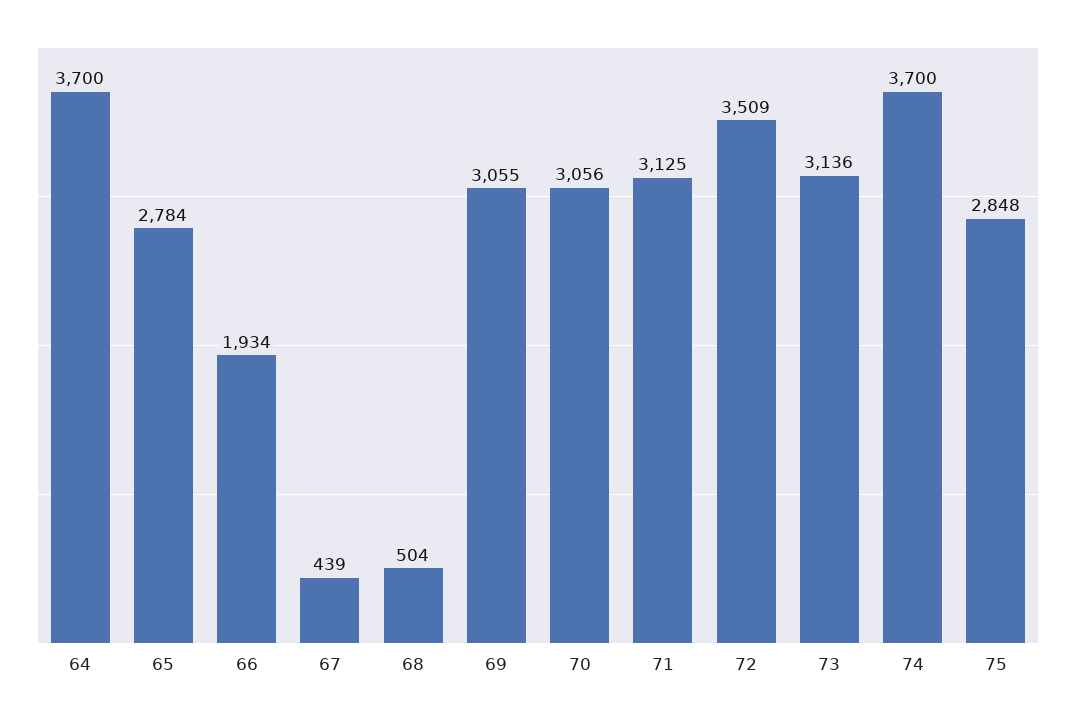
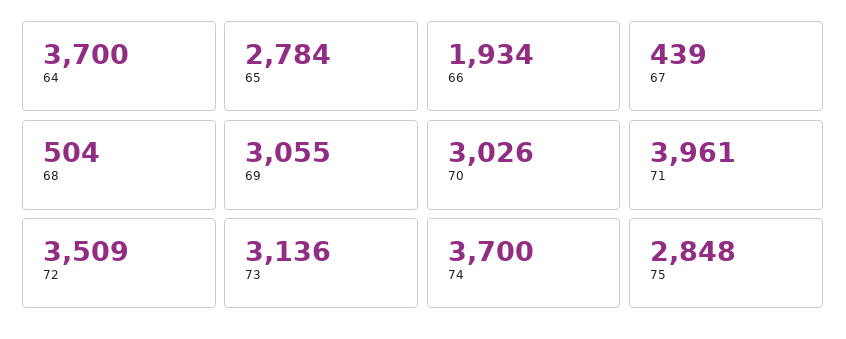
70: 3056 -> 3026
71: 3125 -> 3961

